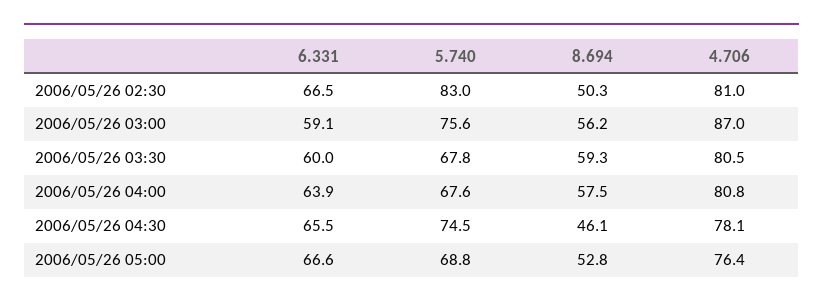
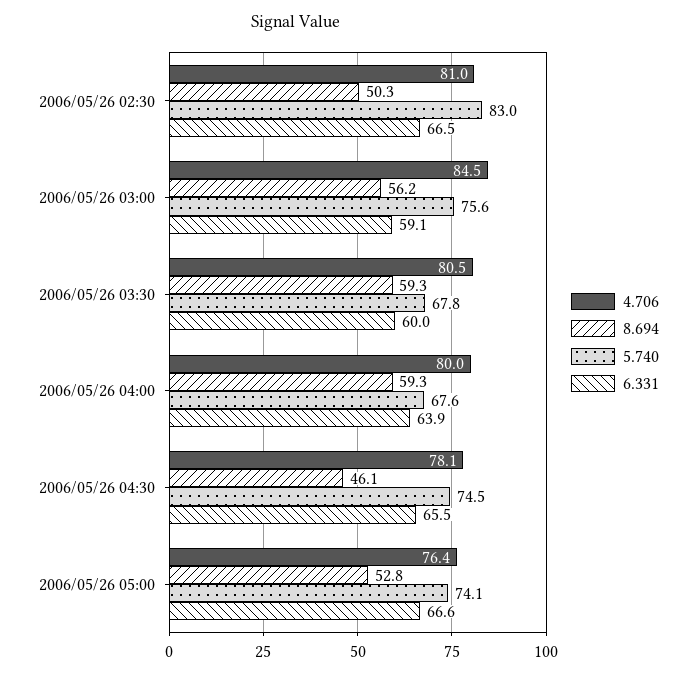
4.706, 2006/05/26 03:00: 87 -> 84.5
8.694, 2006/05/26 04:00: 57.5 -> 59.3
4.706, 2006/05/26 04:00: 80.8 -> 80
5.740, 2006/05/26 05:00: 68.8 -> 74.1

